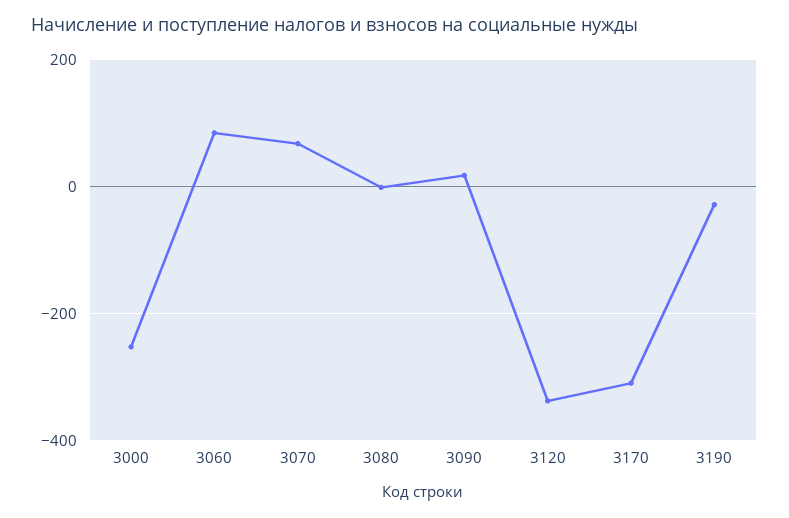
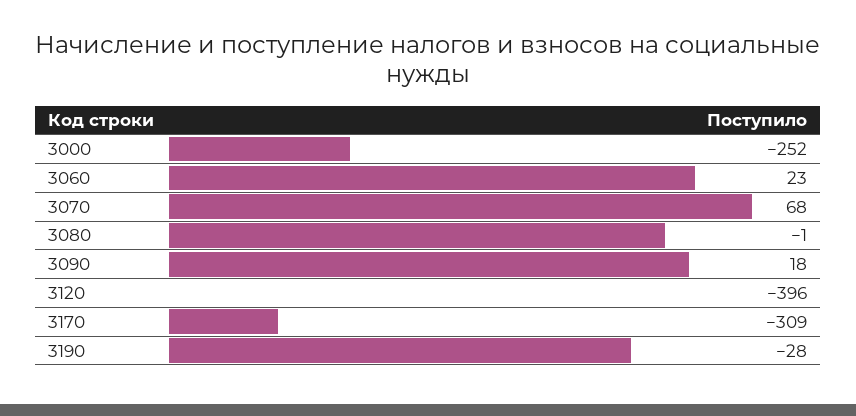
3060: 80 -> 23
3120: -340 -> -396

